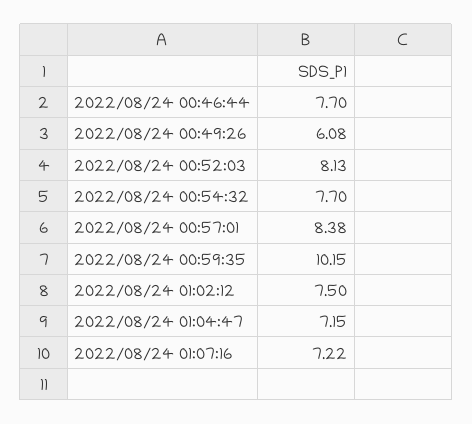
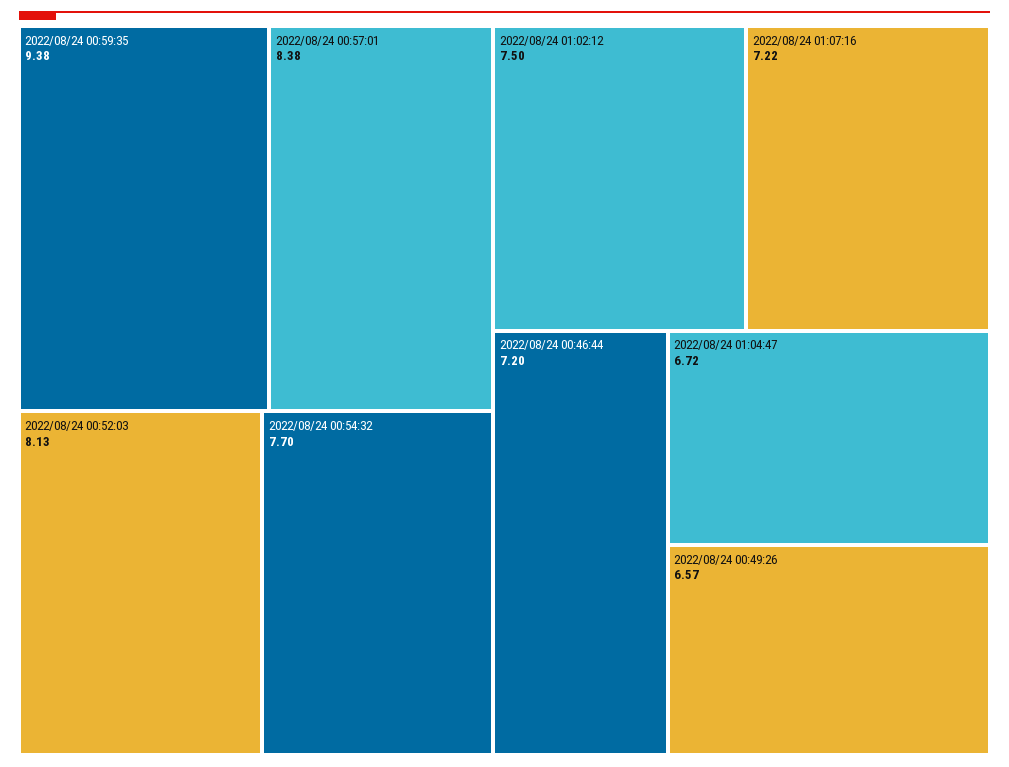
2022/08/24 00:46:44: 7.7 -> 7.2
2022/08/24 00:49:26: 6.08 -> 6.57
2022/08/24 00:59:35: 10.15 -> 9.38
2022/08/24 01:04:47: 7.15 -> 6.72

